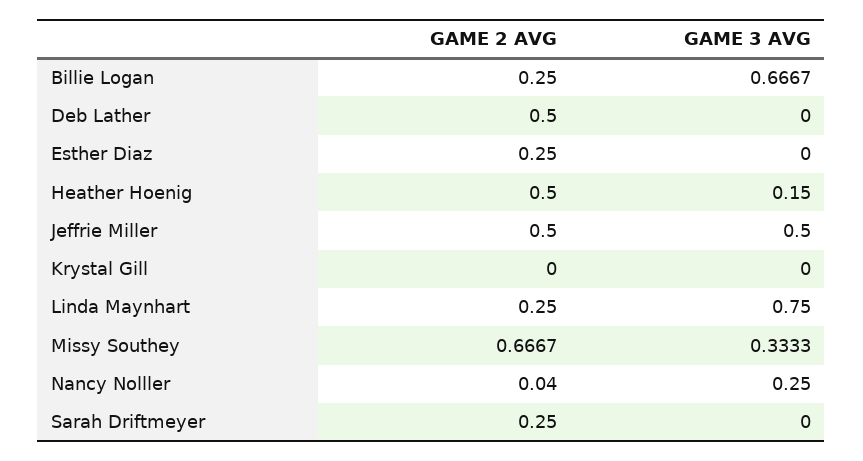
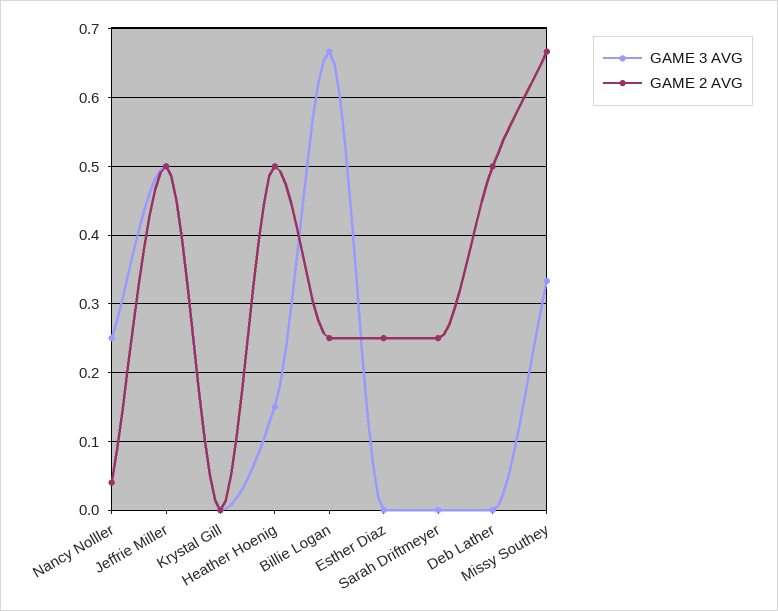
GAME 2 AVG, Linda Maynhart: 0.25 -> none
GAME 3 AVG, Linda Maynhart: 0.75 -> none

